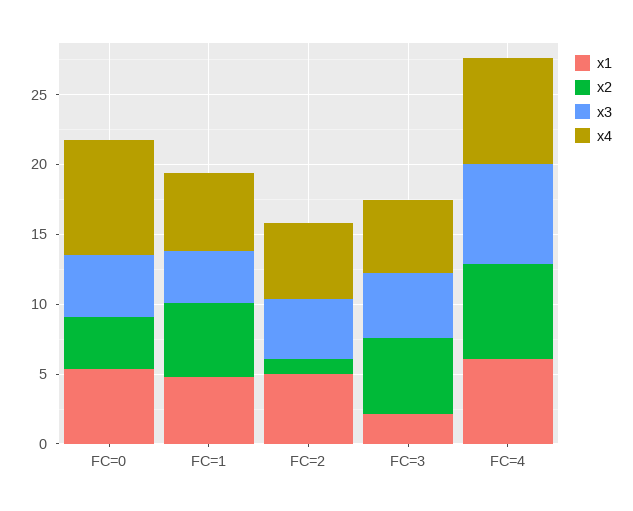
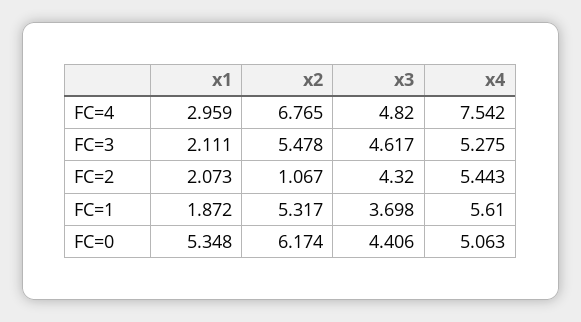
x2, FC=0: 4 -> 6.174
x4, FC=0: 8 -> 5.063
x1, FC=1: 5 -> 1.872
x1, FC=2: 5 -> 2.073
x1, FC=4: 6 -> 2.959
x3, FC=4: 7 -> 4.82

